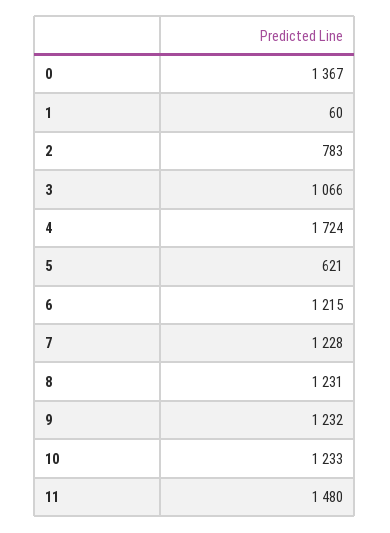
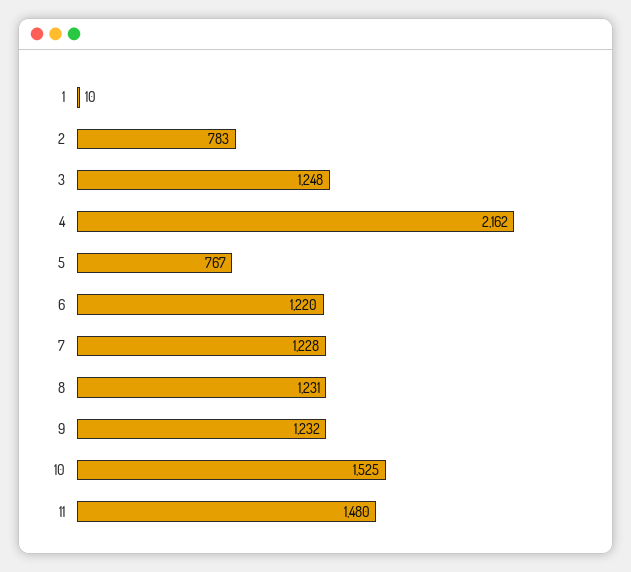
0: 1367 -> none
1: 60 -> 10
3: 1066 -> 1248
4: 1724 -> 2162
5: 621 -> 767
6: 1215 -> 1220
10: 1233 -> 1525

